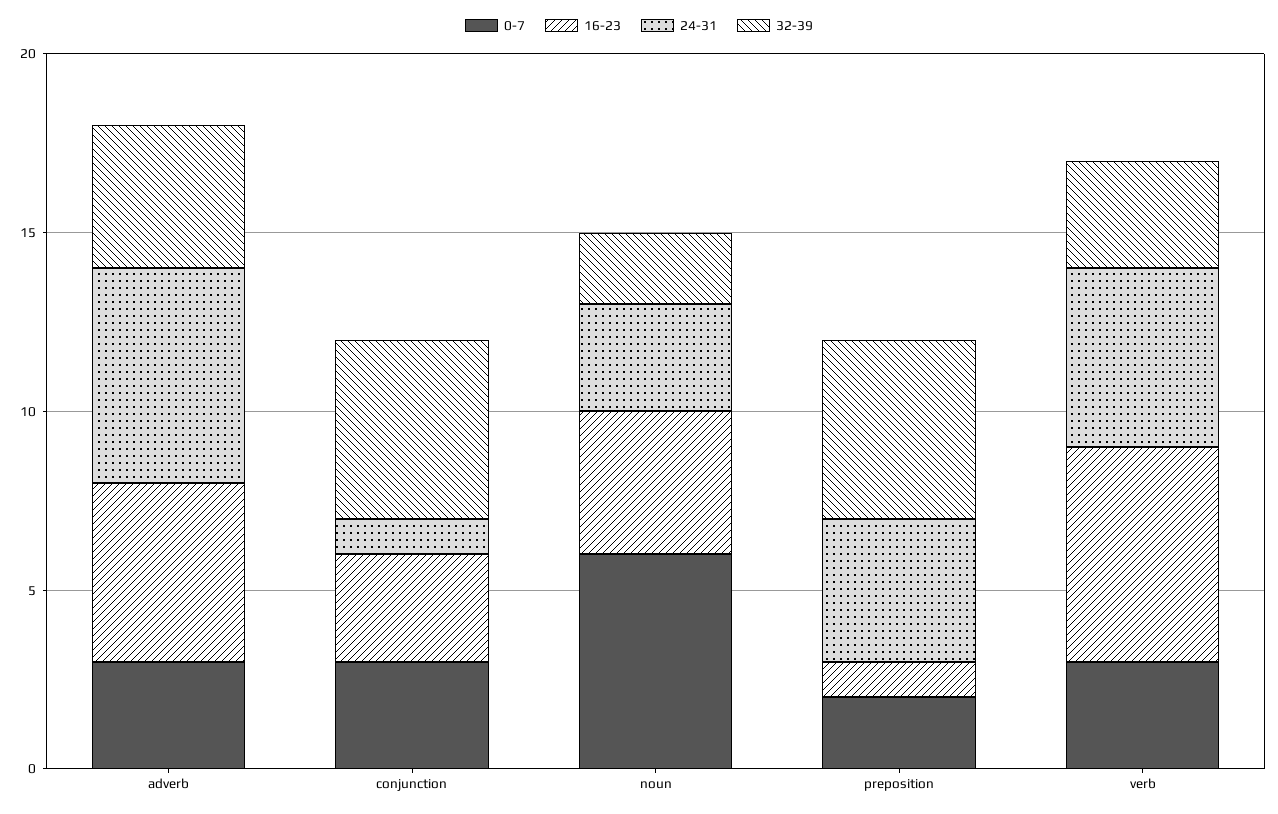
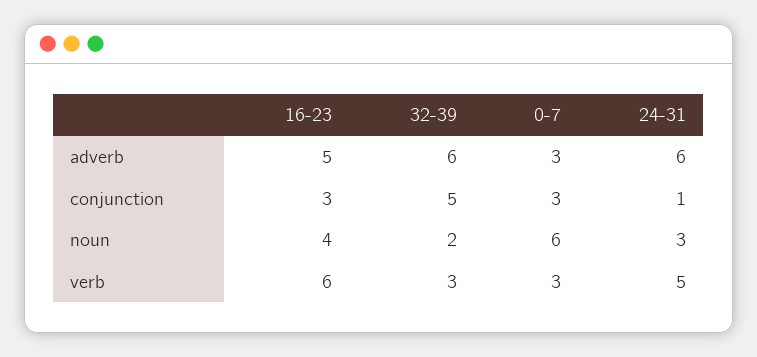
32-39, adverb: 4 -> 6
0-7, preposition: 2 -> none
16-23, preposition: 1 -> none
24-31, preposition: 4 -> none
32-39, preposition: 5 -> none

